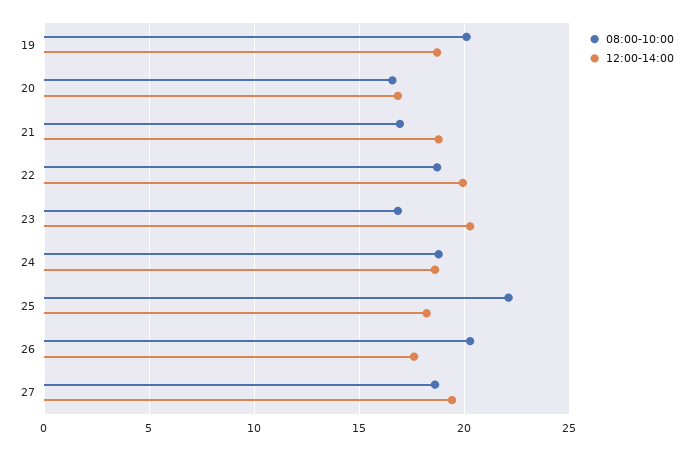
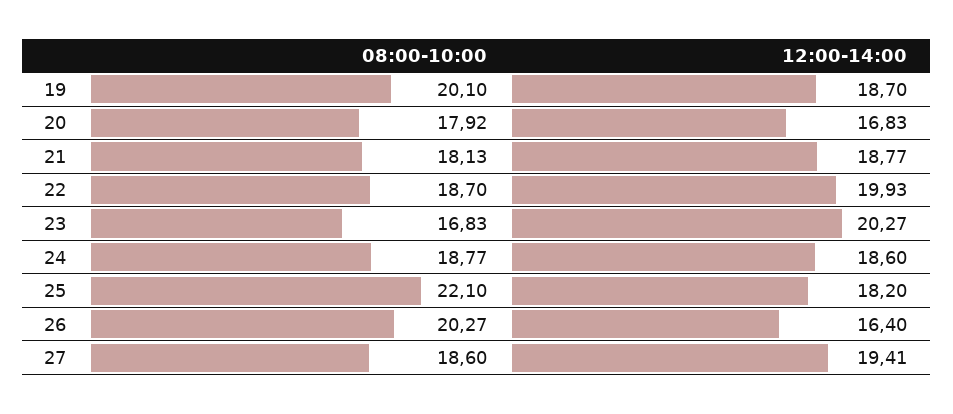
08:00-10:00, 20: 16.5 -> 17.92
08:00-10:00, 21: 17 -> 18.13
12:00-14:00, 26: 17.5 -> 16.4

